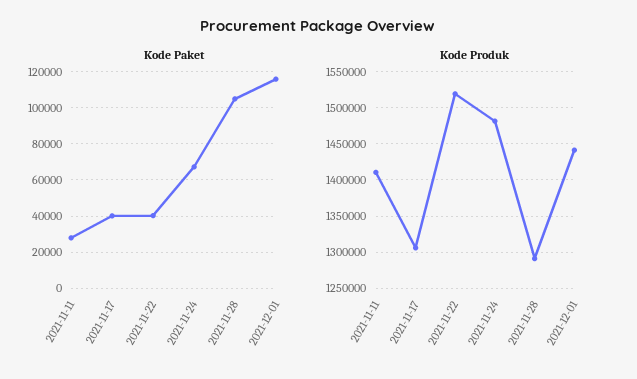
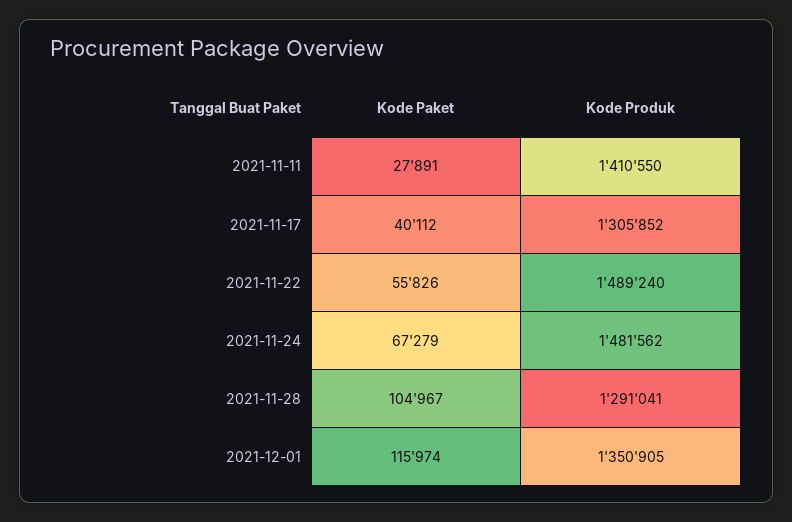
Kode Paket, 2021-11-22: 40000 -> 55826
Kode Produk, 2021-11-22: 1520000 -> 1489240
Kode Produk, 2021-12-01: 1440000 -> 1350905

